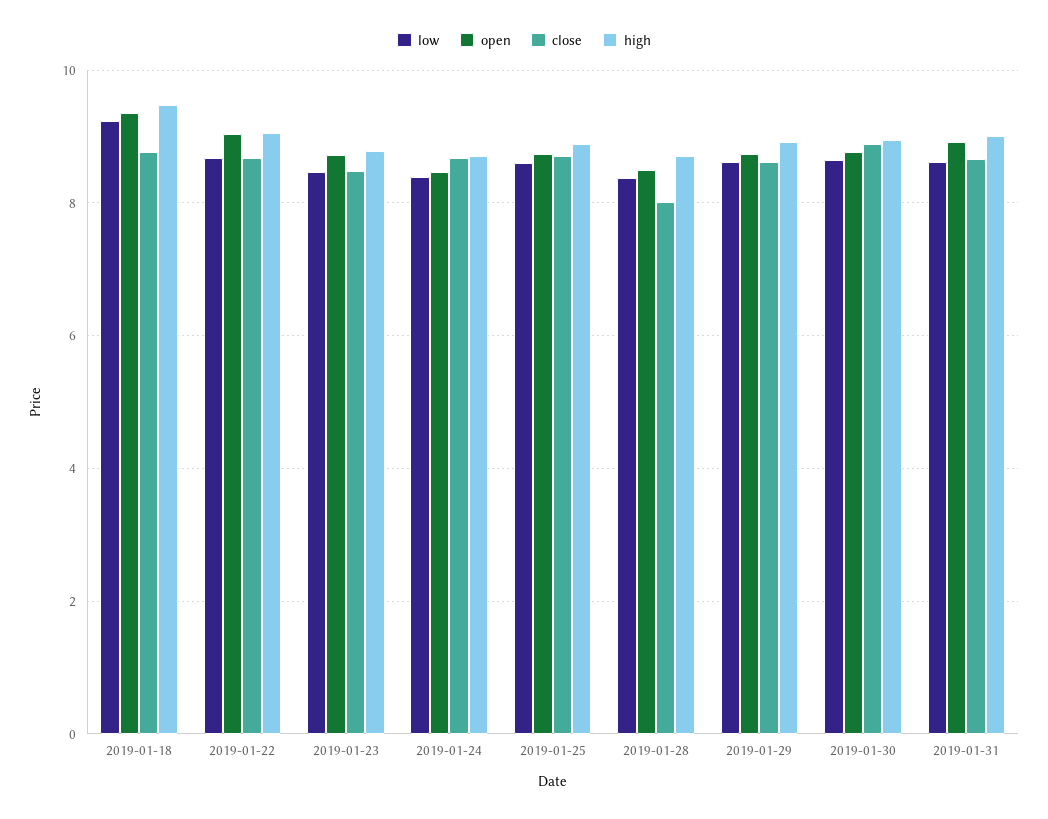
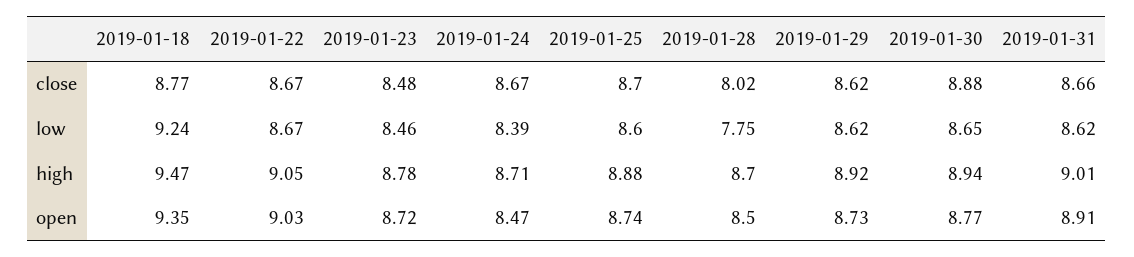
low, 2019-01-28: 8.4 -> 7.75

